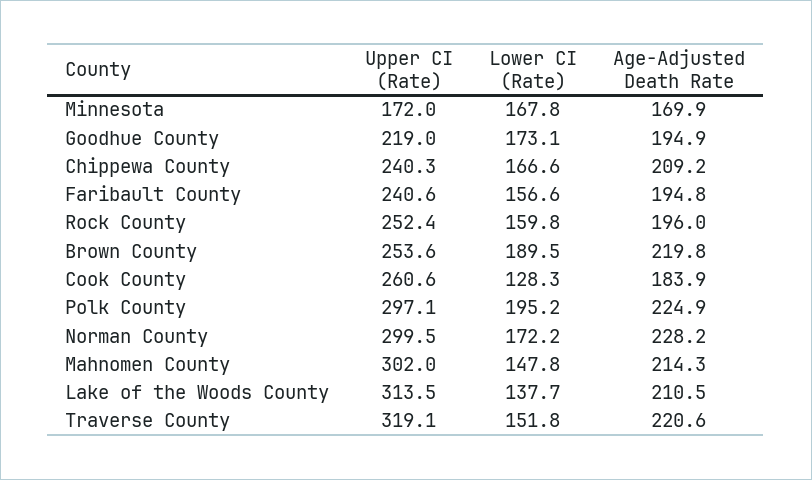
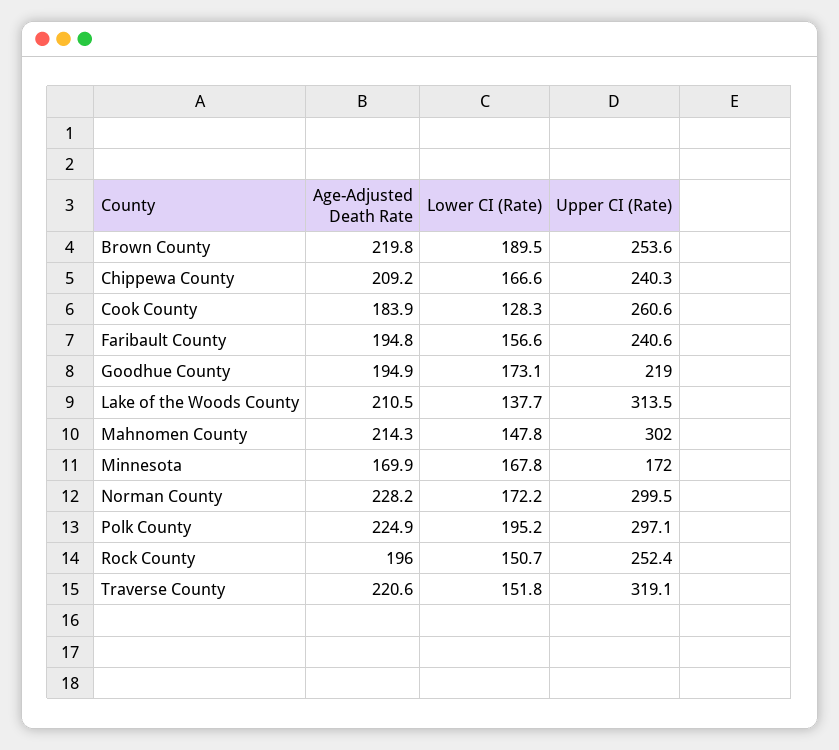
Lower CI (Rate), Rock County: 159.8 -> 150.7

